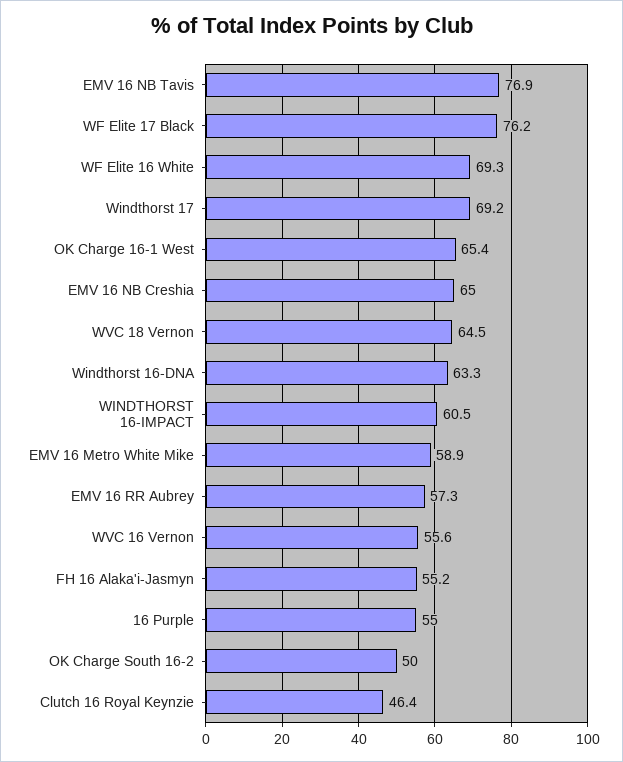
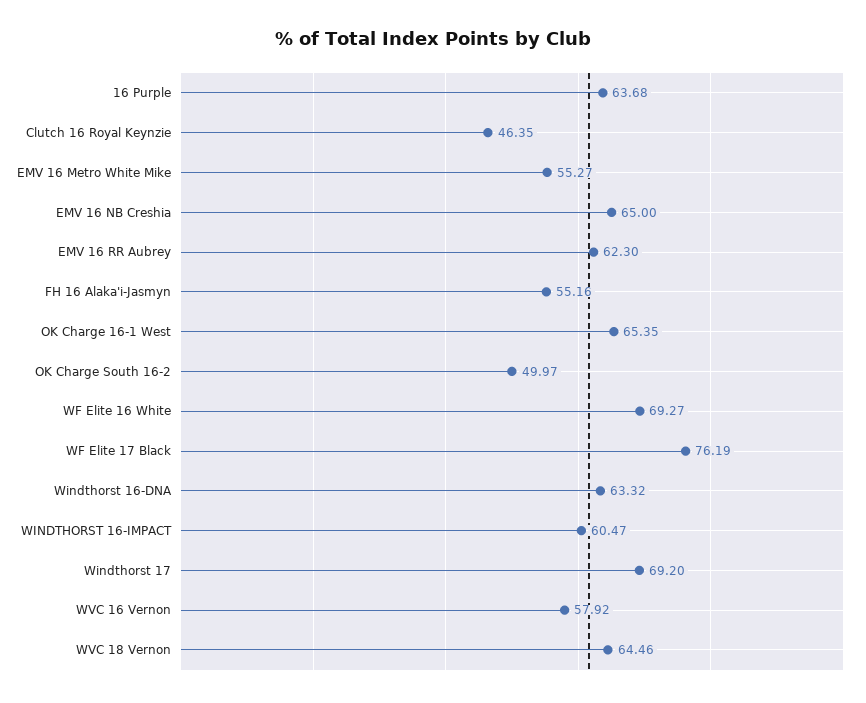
EMV 16 NB Tavis: 76.9 -> none
EMV 16 Metro White Mike: 58.9 -> 55.27
EMV 16 RR Aubrey: 57.3 -> 62.3
WVC 16 Vernon: 55.6 -> 57.92
16 Purple: 55 -> 63.68

